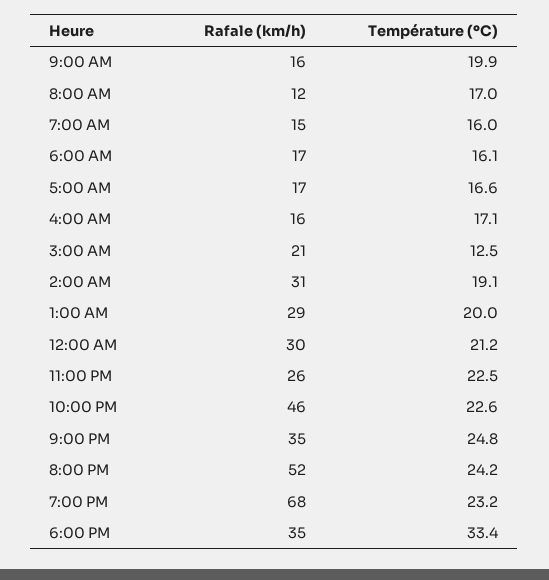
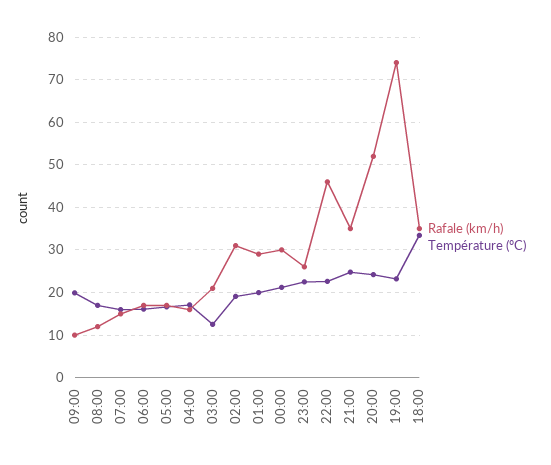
Rafale (km/h), 9:00 AM: 16 -> 10
Rafale (km/h), 7:00 PM: 68 -> 74

